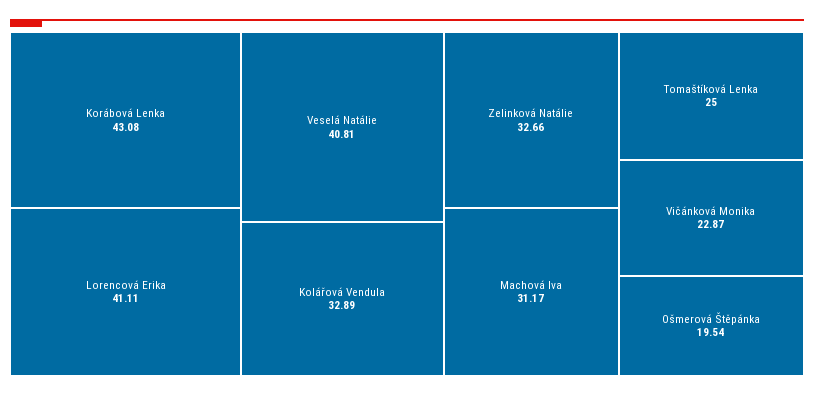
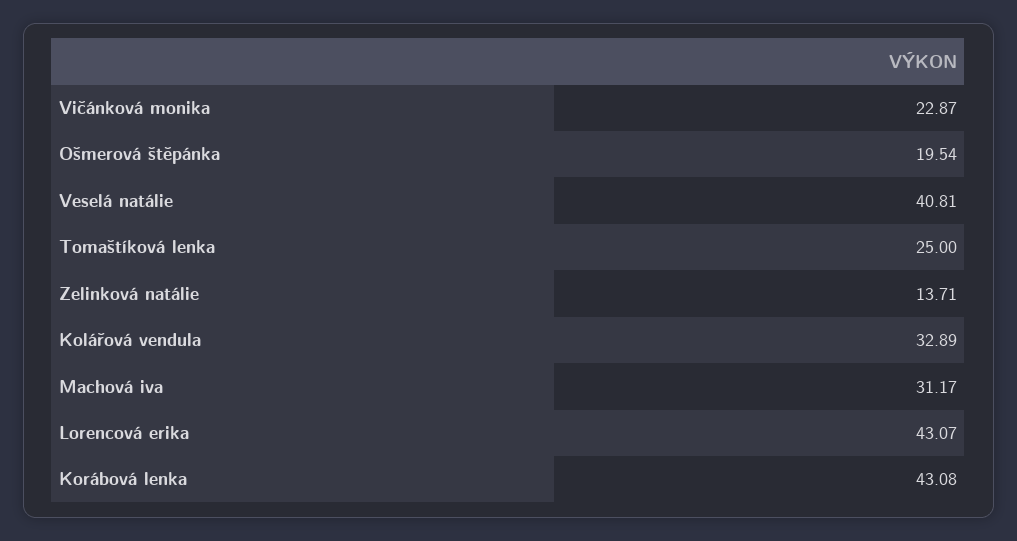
Lorencová Erika: 41.11 -> 43.07
Zelinková Natálie: 32.66 -> 13.71

